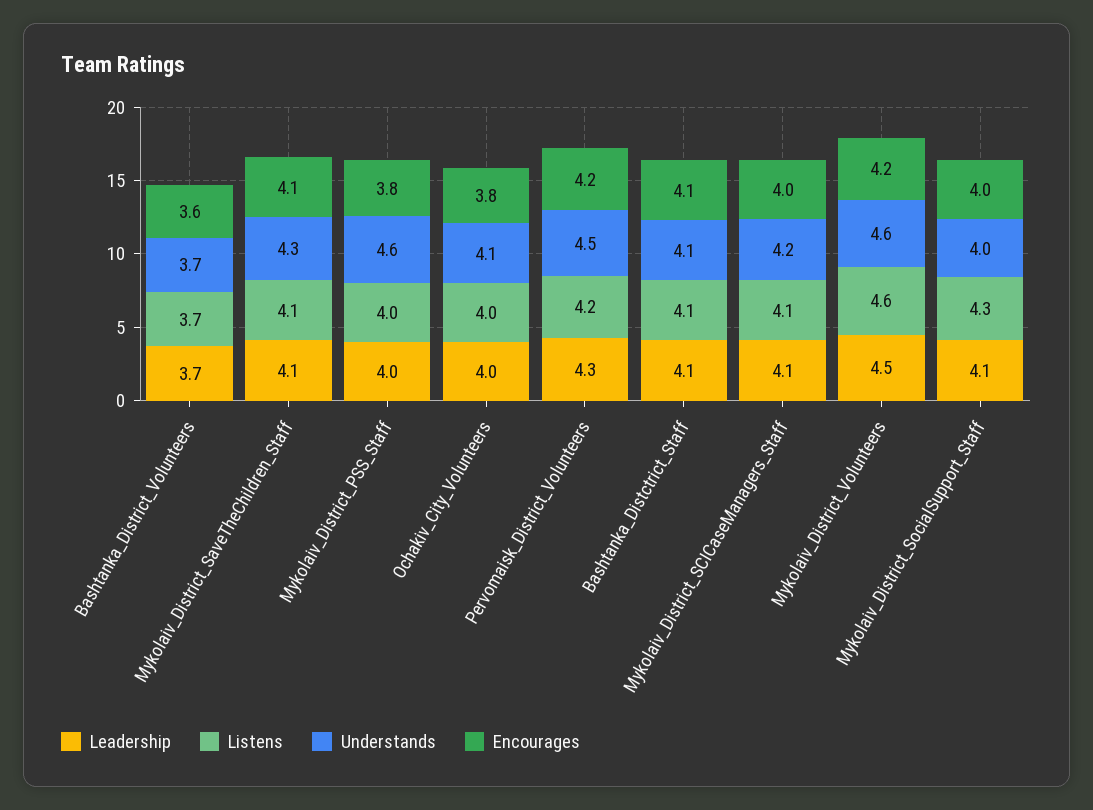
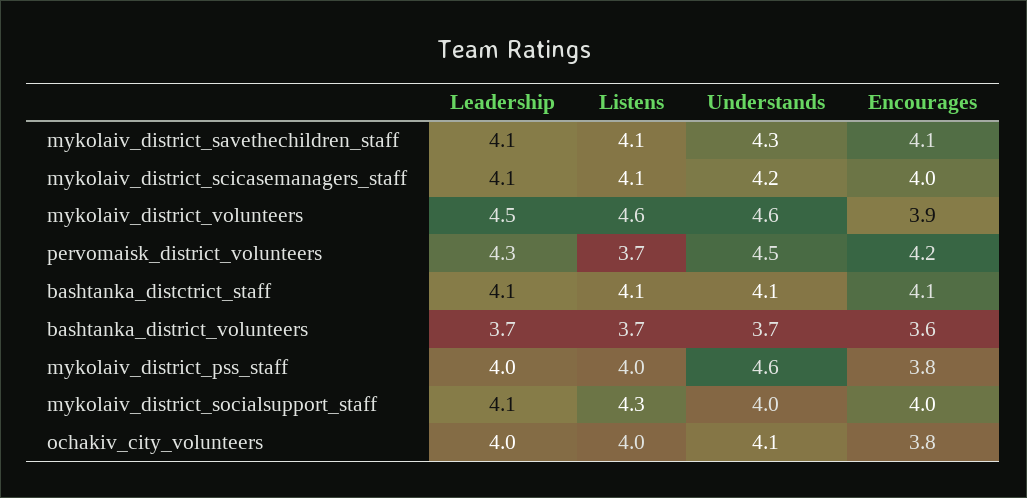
Listens, Pervomaisk_District_Volunteers: 4.2 -> 3.7
Encourages, Mykolaiv_District_Volunteers: 4.2 -> 3.9

